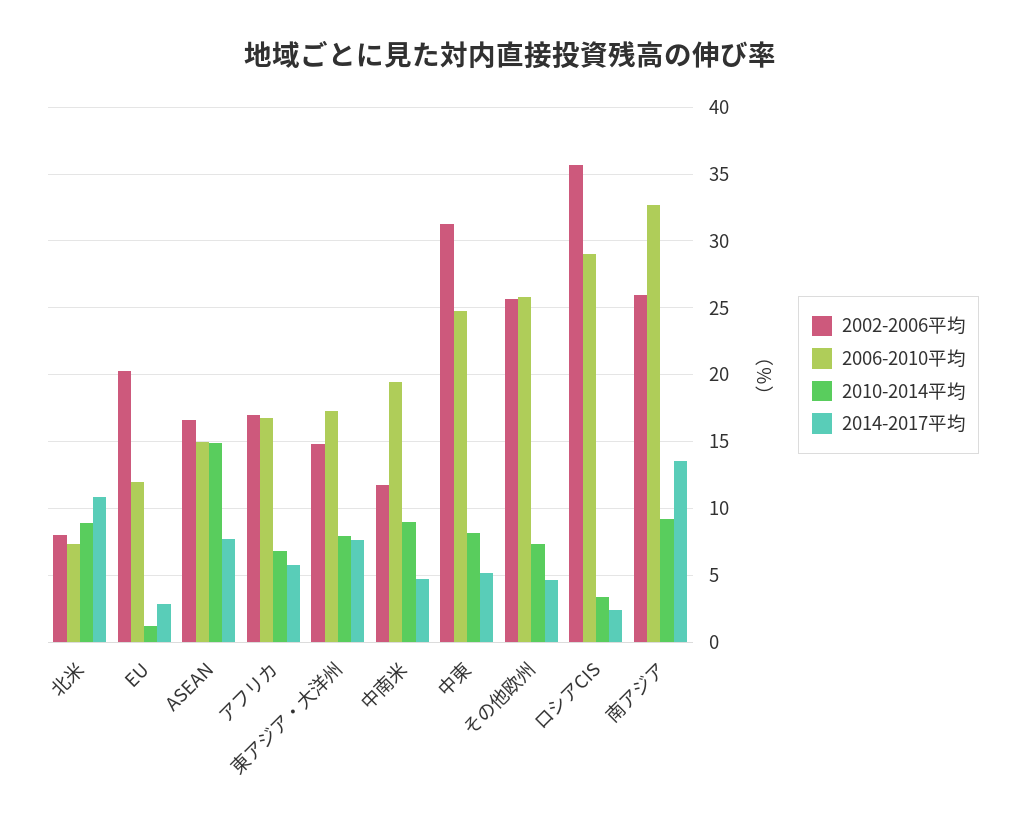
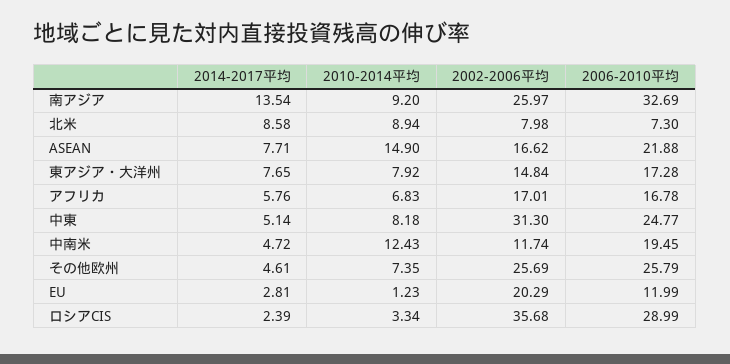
2014-2017平均, 北米: 11 -> 8.58
2006-2010平均, ASEAN: 15 -> 21.88
2010-2014平均, 中南米: 9 -> 12.43

